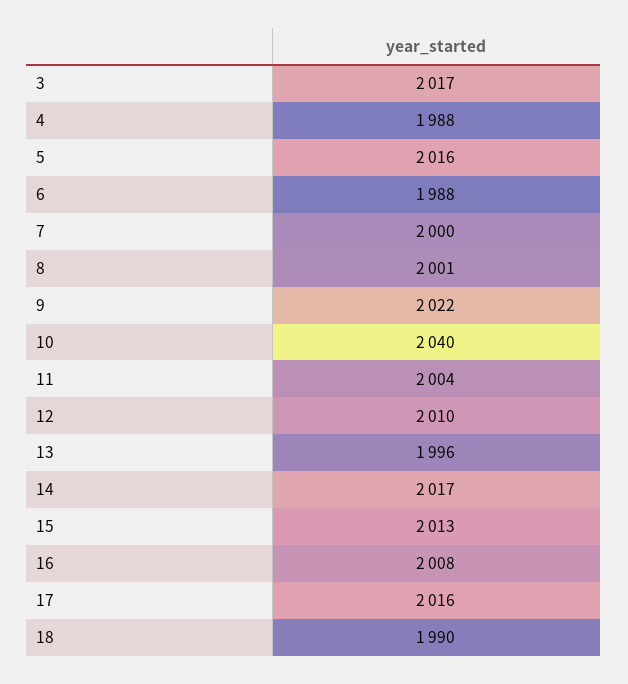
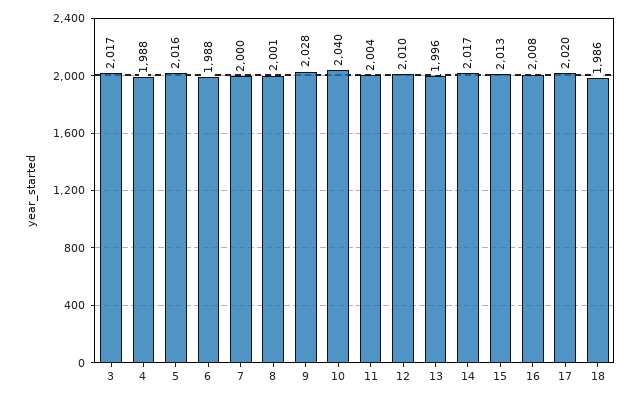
9: 2022 -> 2028
17: 2016 -> 2020
18: 1990 -> 1986

